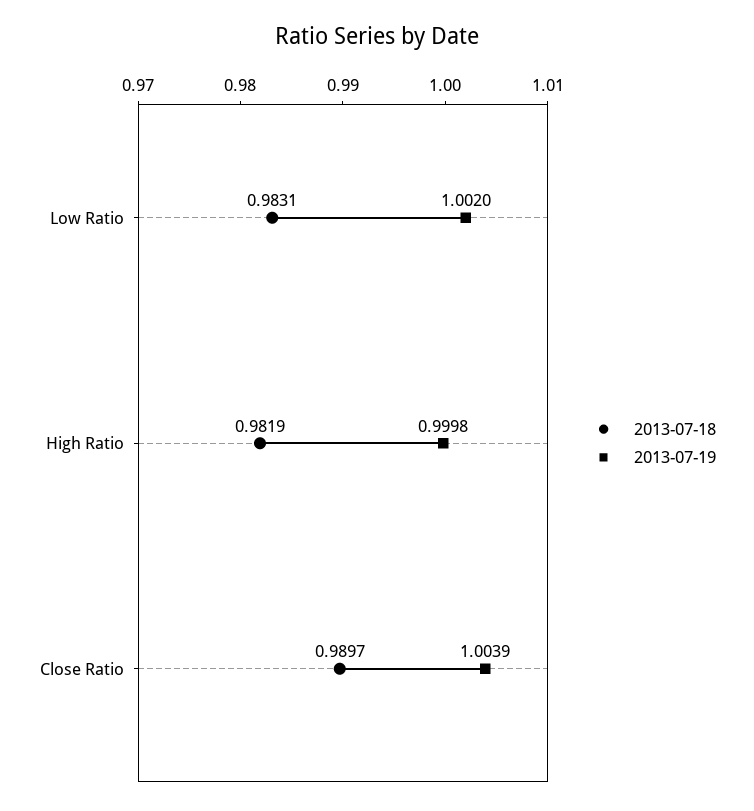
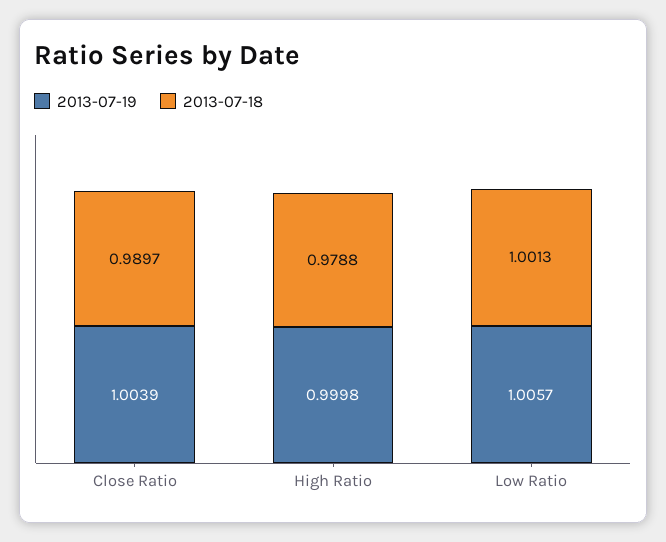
2013-07-18, Low Ratio: 0.9831 -> 1.0013
2013-07-19, Low Ratio: 1.002 -> 1.0057
2013-07-18, High Ratio: 0.9819 -> 0.9788

